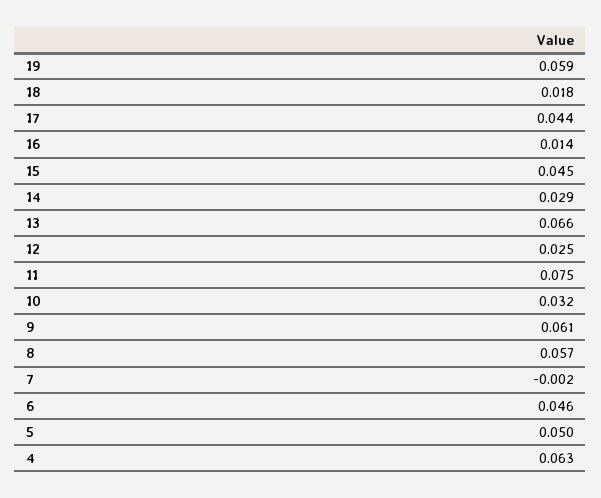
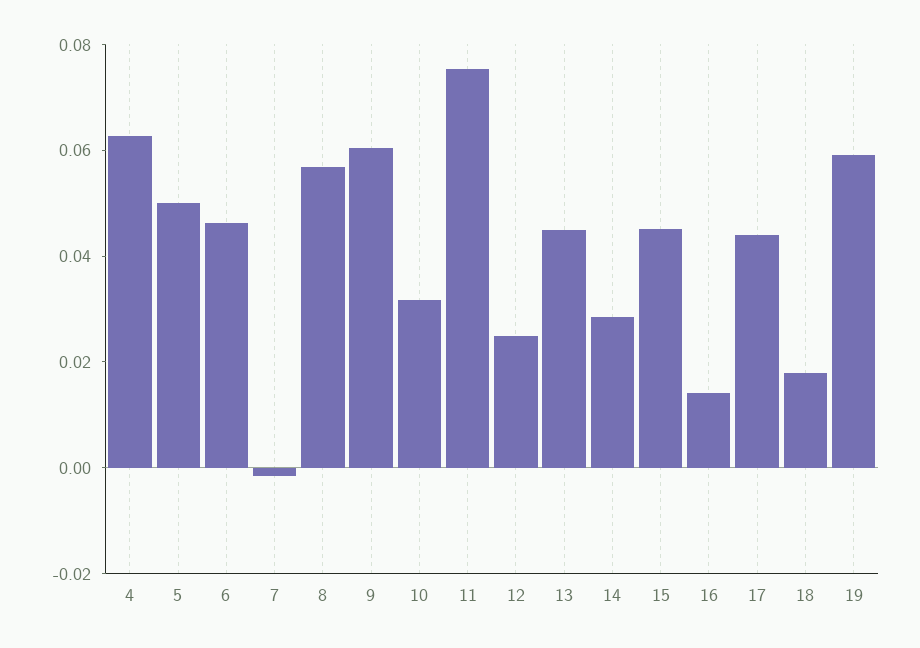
13: 0.066 -> 0.045

